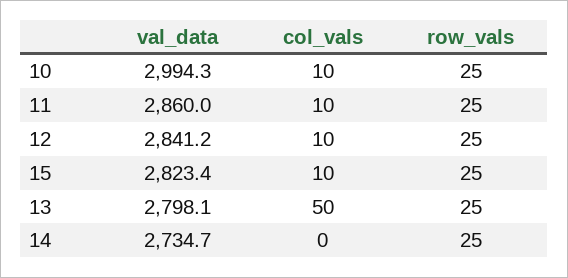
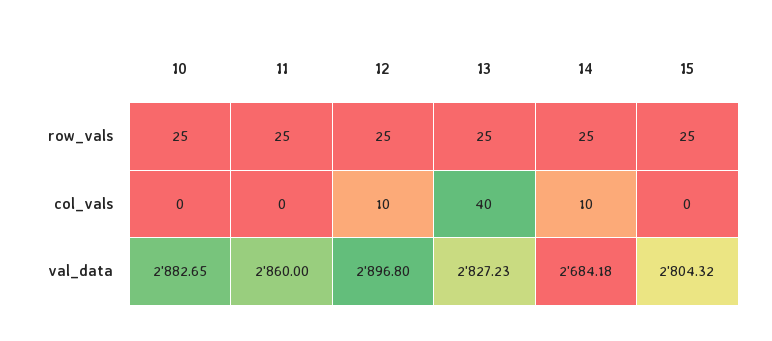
val_data, 10: 2994.3 -> 2882.65
col_vals, 10: 10 -> 0
col_vals, 11: 10 -> 0
val_data, 12: 2841.2 -> 2896.8
val_data, 15: 2823.4 -> 2804.32
col_vals, 15: 10 -> 0
val_data, 13: 2798.1 -> 2827.23
col_vals, 13: 50 -> 40
val_data, 14: 2734.7 -> 2684.18
col_vals, 14: 0 -> 10

